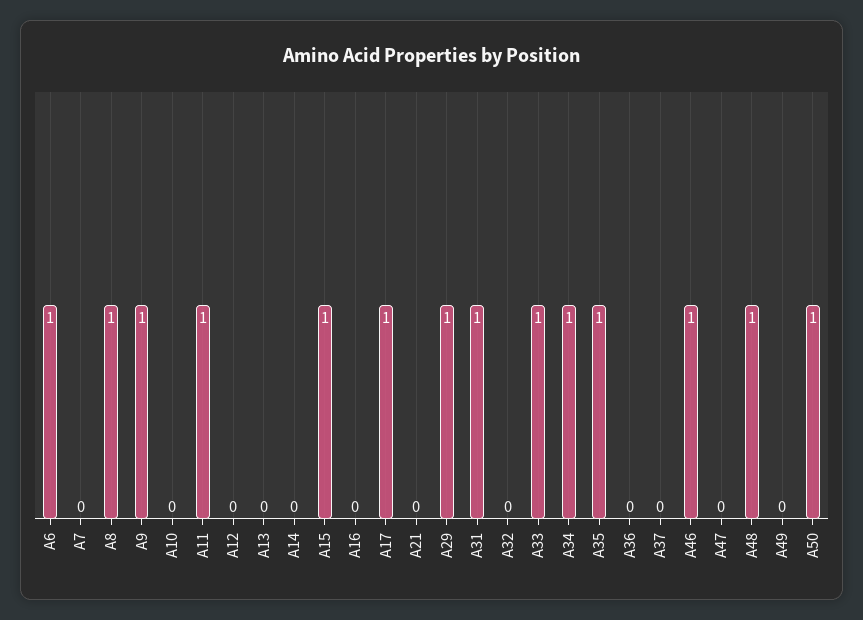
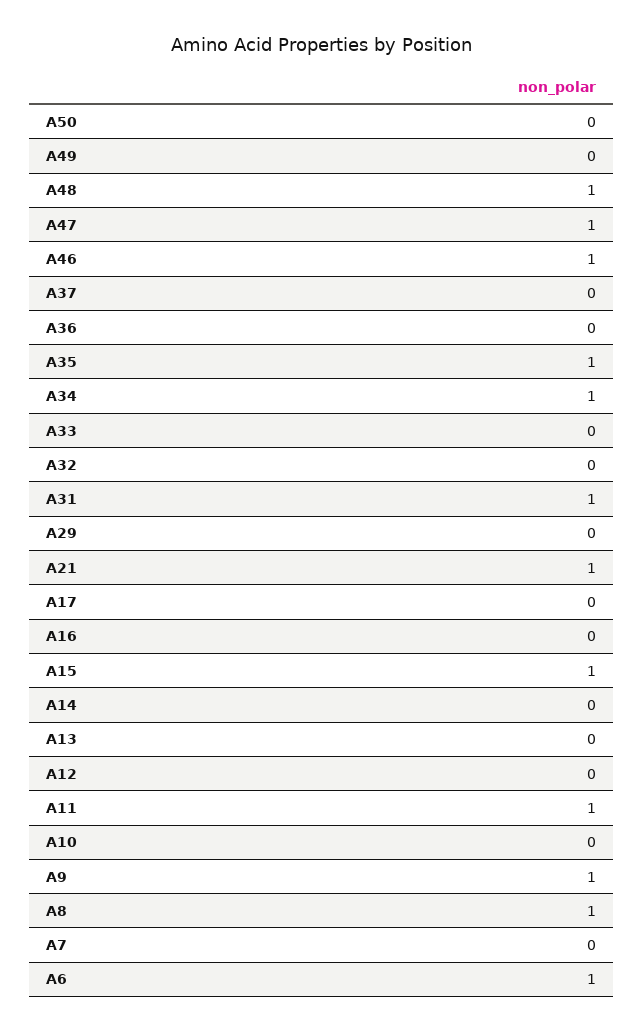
A17: 1 -> 0
A21: 0 -> 1
A29: 1 -> 0
A33: 1 -> 0
A47: 0 -> 1
A50: 1 -> 0

